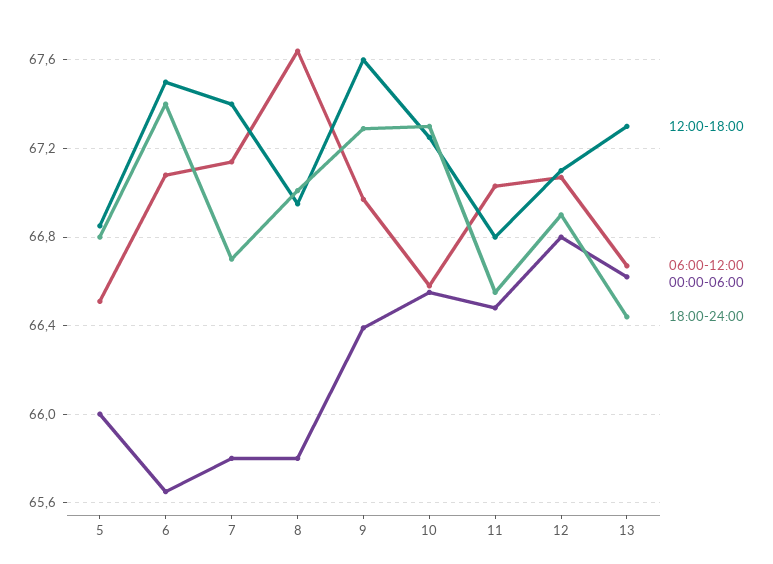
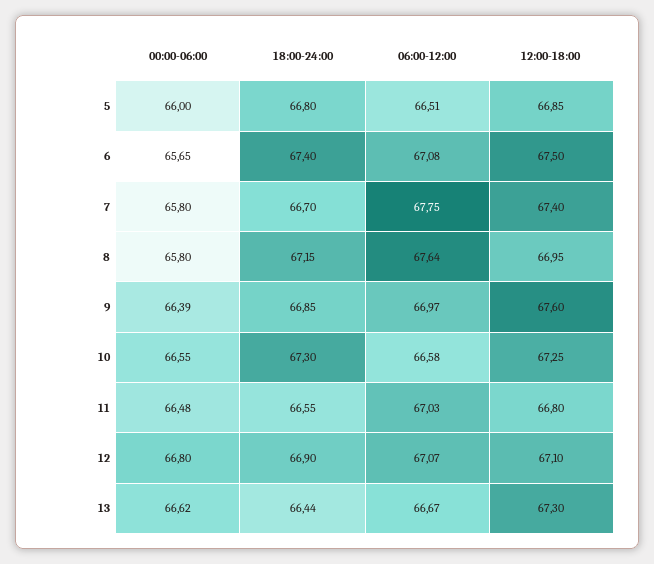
06:00-12:00, 7: 67.15 -> 67.75
18:00-24:00, 8: 67 -> 67.15
18:00-24:00, 9: 67.3 -> 66.85

